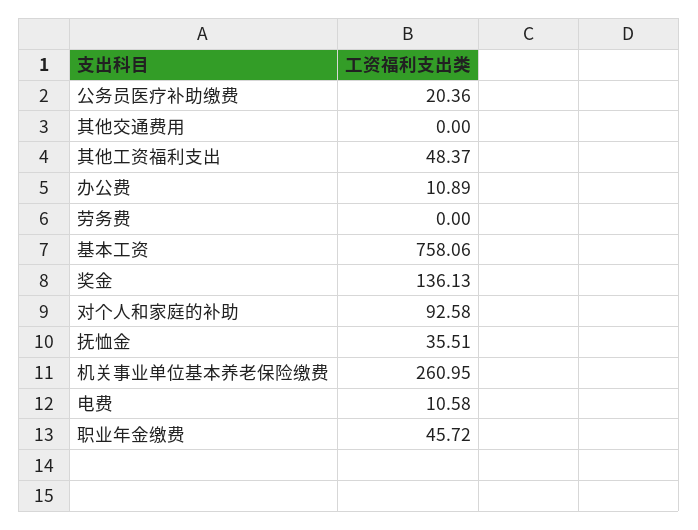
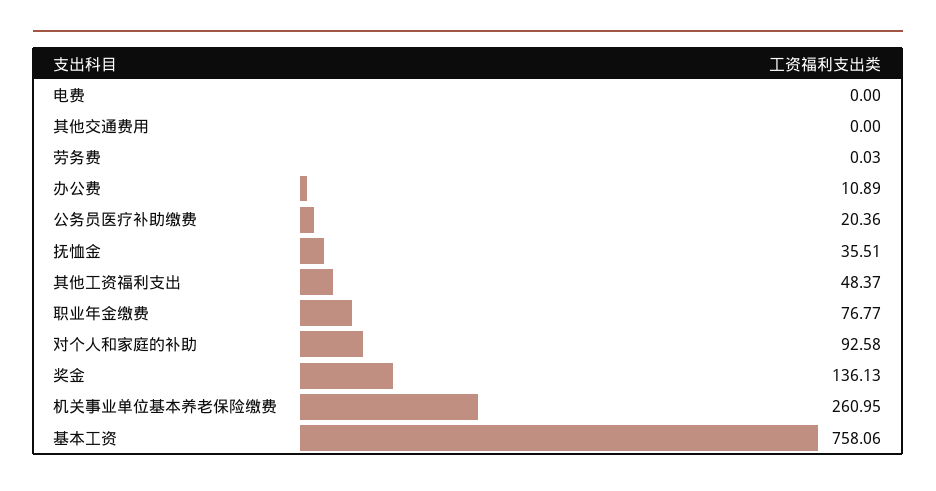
劳务费: 0 -> 0.03
电费: 10.58 -> 0
职业年金缴费: 45.72 -> 76.77

